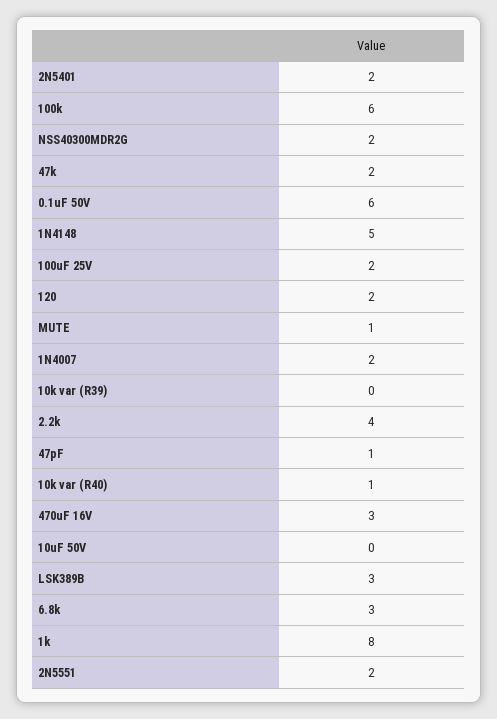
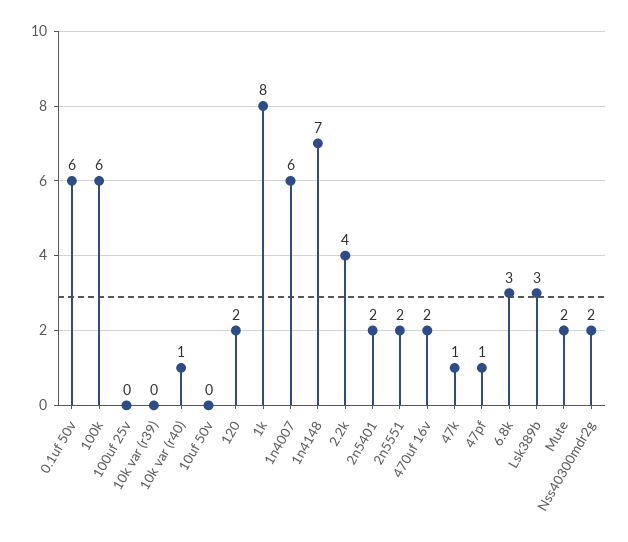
47k: 2 -> 1
1N4148: 5 -> 7
100uF 25V: 2 -> 0
MUTE: 1 -> 2
1N4007: 2 -> 6
470uF 16V: 3 -> 2

